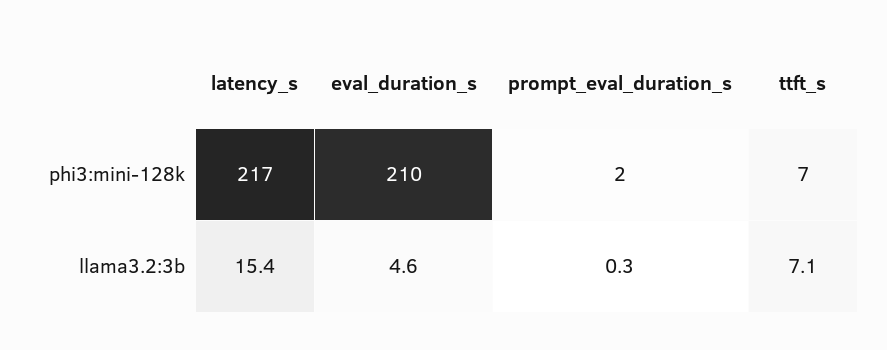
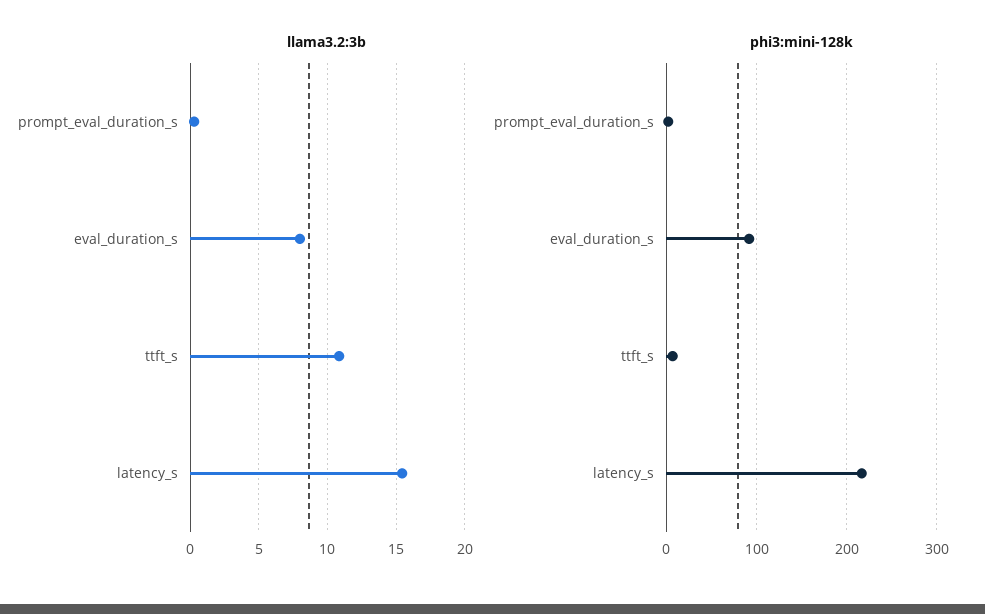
phi3:mini-128k, eval_duration_s: 210 -> 90
llama3.2:3b, eval_duration_s: 4.6 -> 8
llama3.2:3b, ttft_s: 7.1 -> 11

